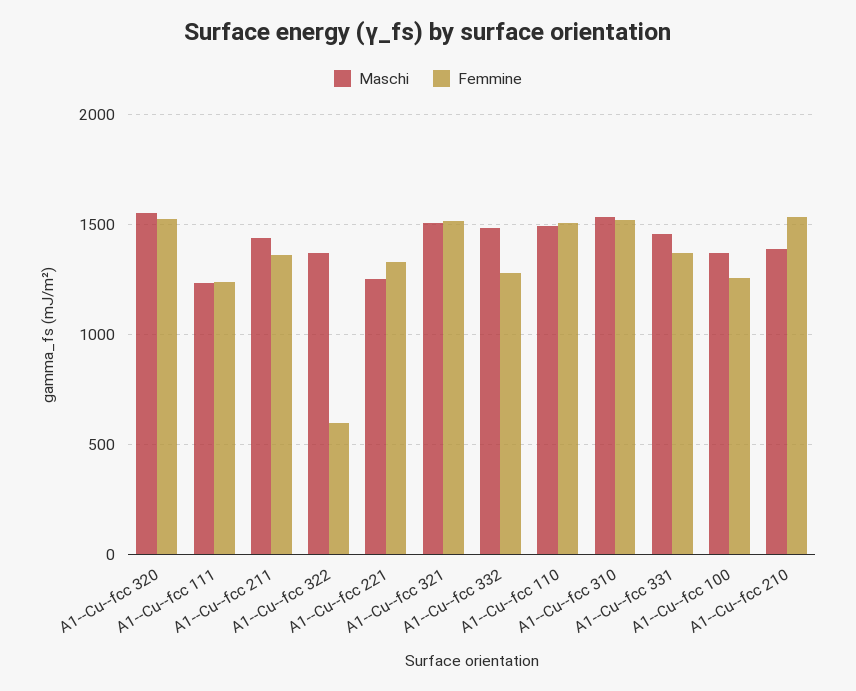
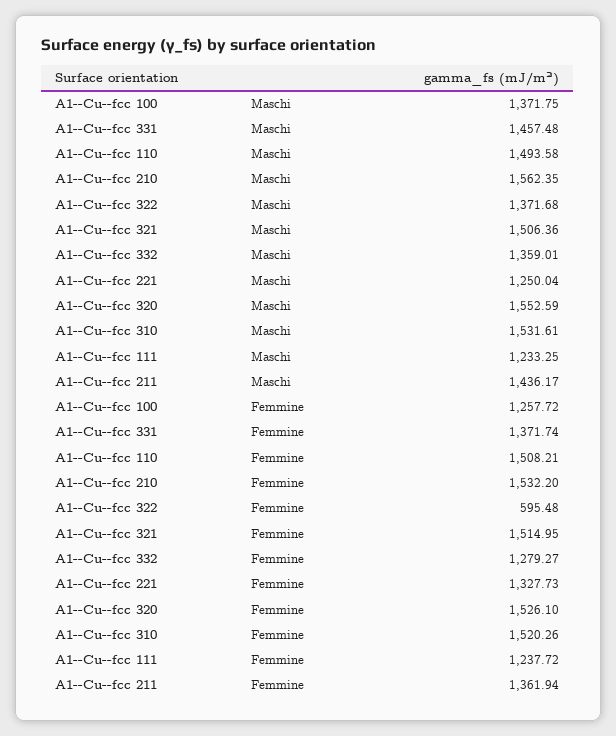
Maschi, A1--Cu--fcc 332: 1500 -> 1359.01
Maschi, A1--Cu--fcc 210: 1400 -> 1562.35

